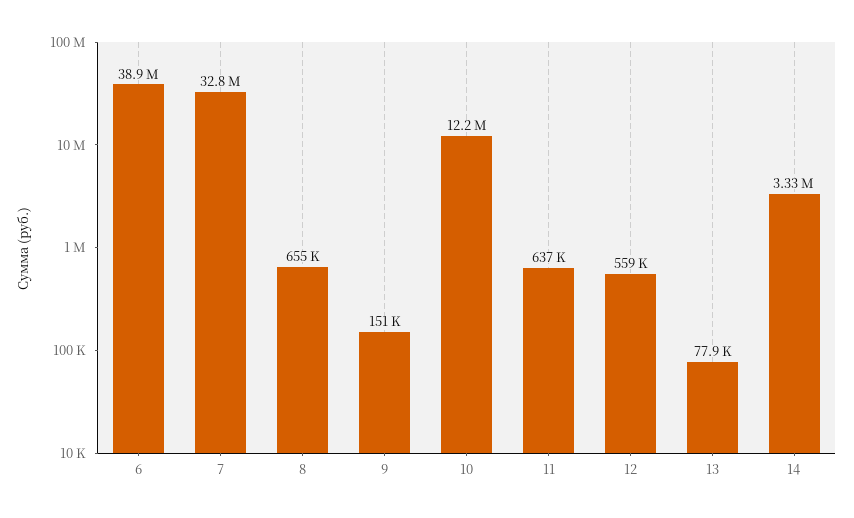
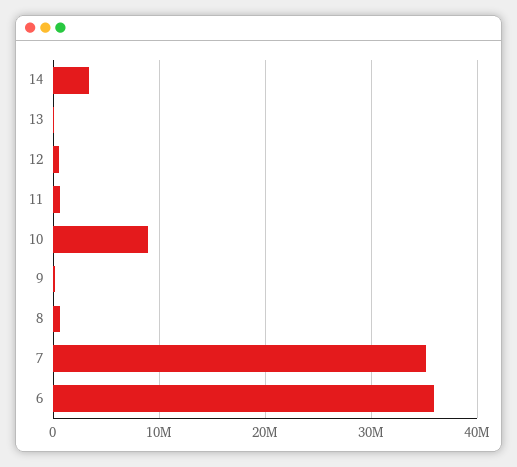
6: 38900000 -> 36000000
7: 32800000 -> 35000000
10: 12200000 -> 9000000

